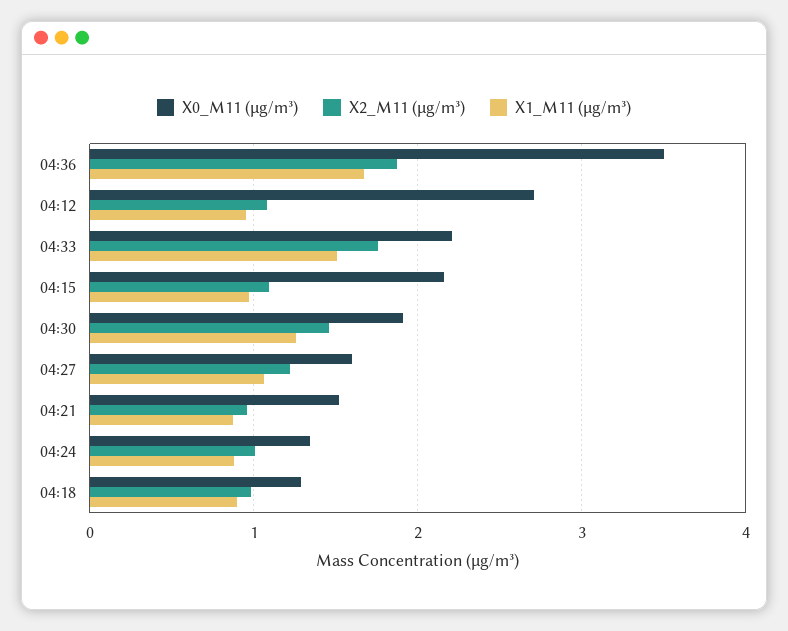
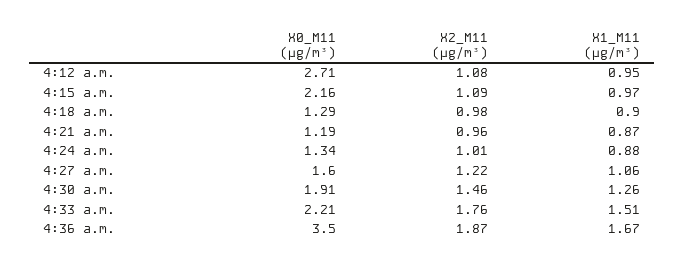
X0_M11 (μg/m³), 04:21: 1.5 -> 1.19

